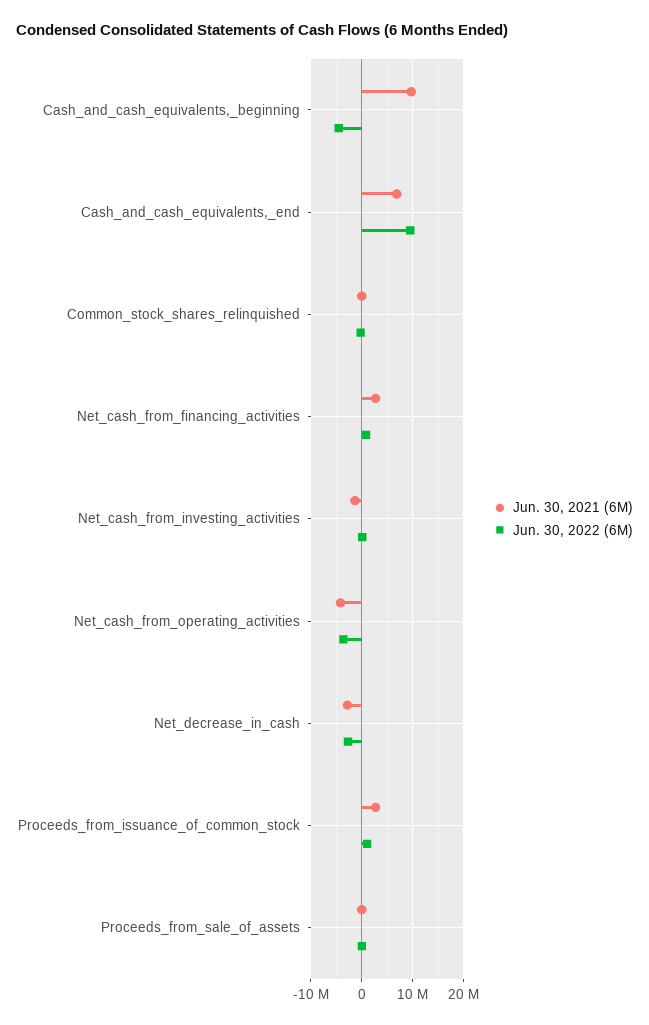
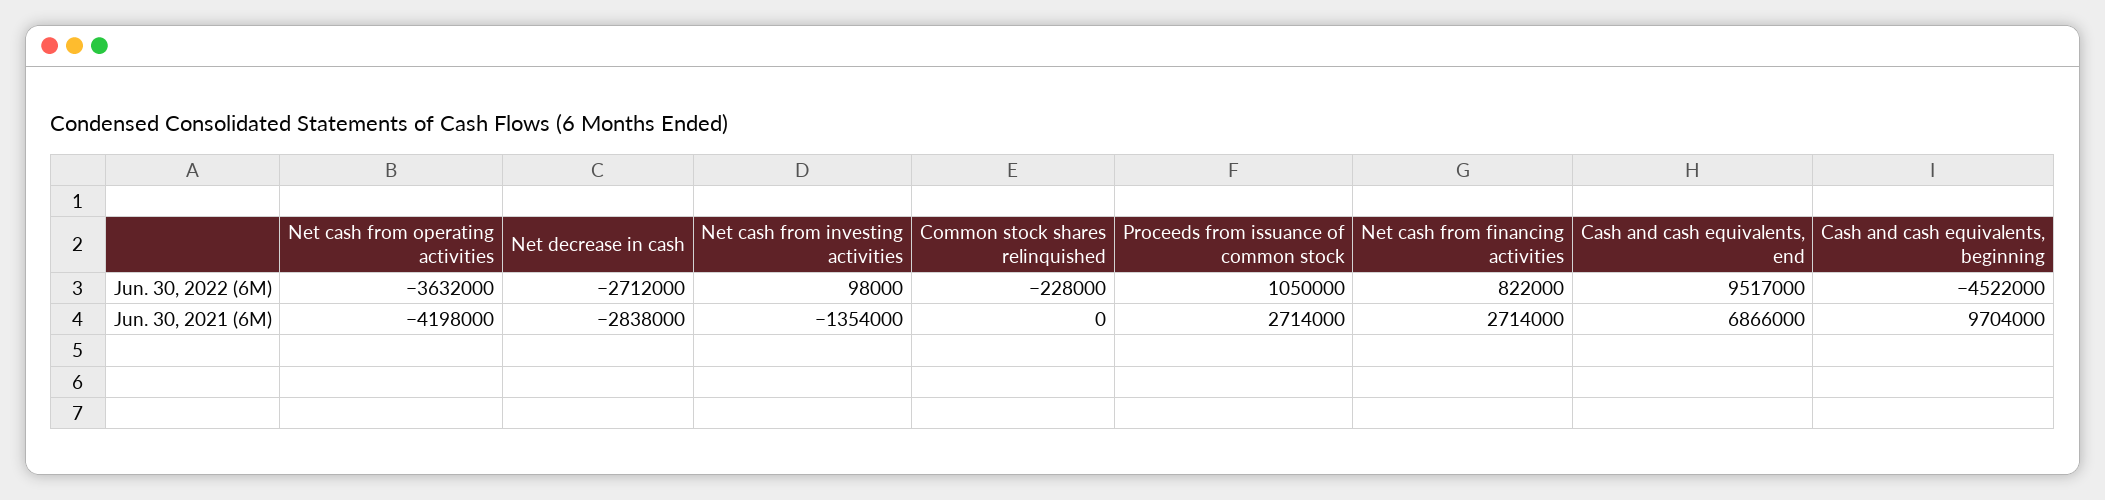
Jun. 30, 2021 (6M), Proceeds_from_sale_of_assets: 0 -> none
Jun. 30, 2022 (6M), Proceeds_from_sale_of_assets: 0 -> none

